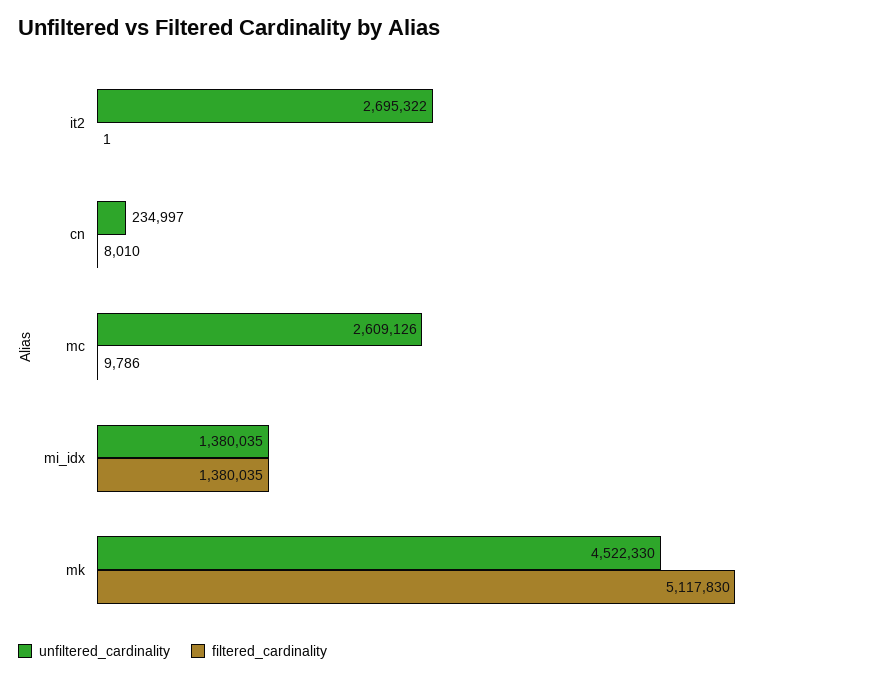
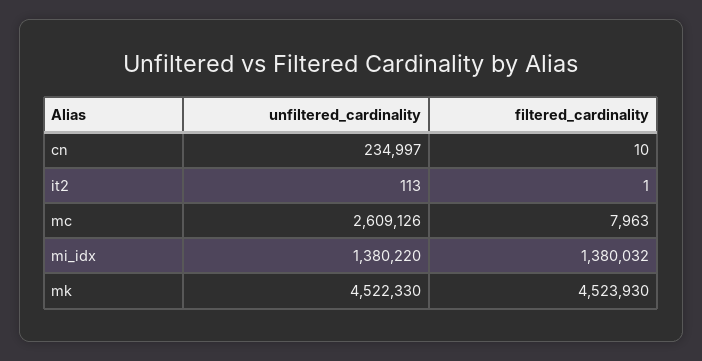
unfiltered_cardinality, it2: 2695322 -> 113
filtered_cardinality, cn: 8010 -> 10
filtered_cardinality, mc: 9786 -> 7963
unfiltered_cardinality, mi_idx: 1380035 -> 1380220
filtered_cardinality, mi_idx: 1380035 -> 1380032
filtered_cardinality, mk: 5117830 -> 4523930

